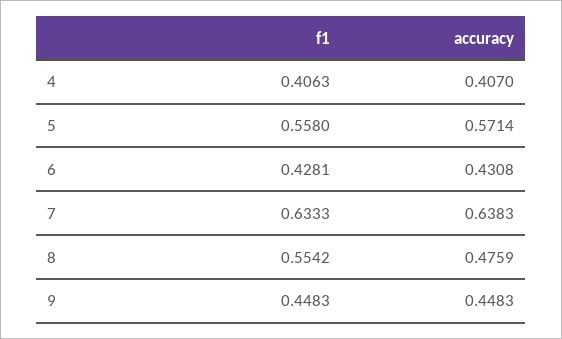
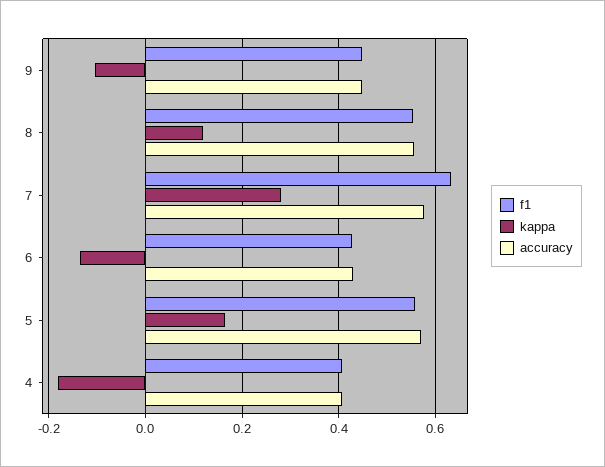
accuracy, 7: 0.6383 -> 0.58
accuracy, 8: 0.4759 -> 0.56
kappa, 9: none -> -0.1
kappa, 8: none -> 0.12
kappa, 7: none -> 0.28
kappa, 6: none -> -0.14
kappa, 5: none -> 0.16
kappa, 4: none -> -0.18

